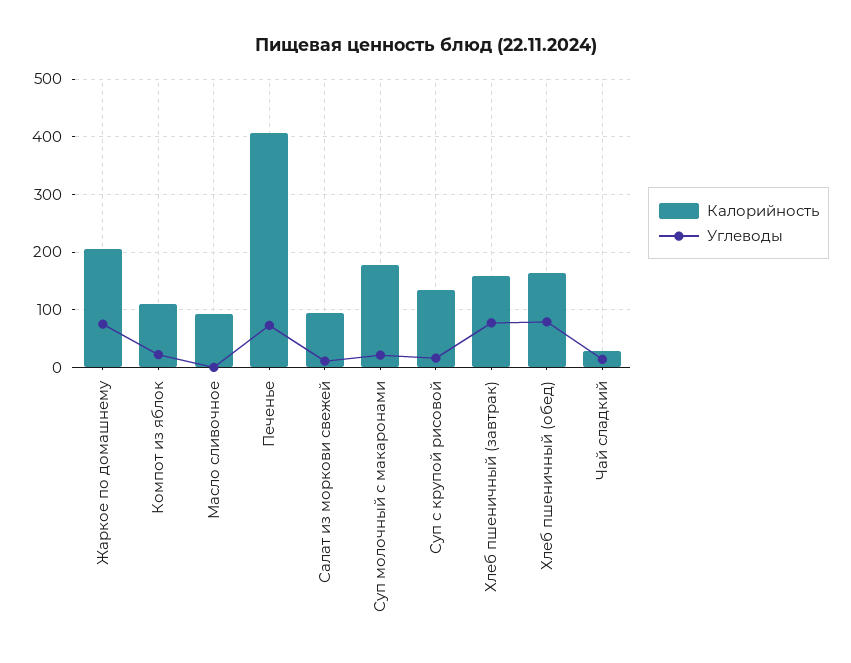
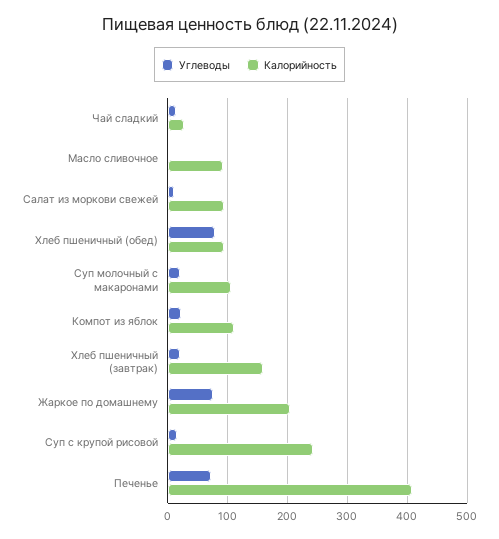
Калорийность, Суп молочный с макаронами: 180 -> 100
Калорийность, Суп с крупой рисовой: 140 -> 240
Углеводы, Хлеб пшеничный (завтрак): 80 -> 20
Калорийность, Хлеб пшеничный (обед): 160 -> 100

